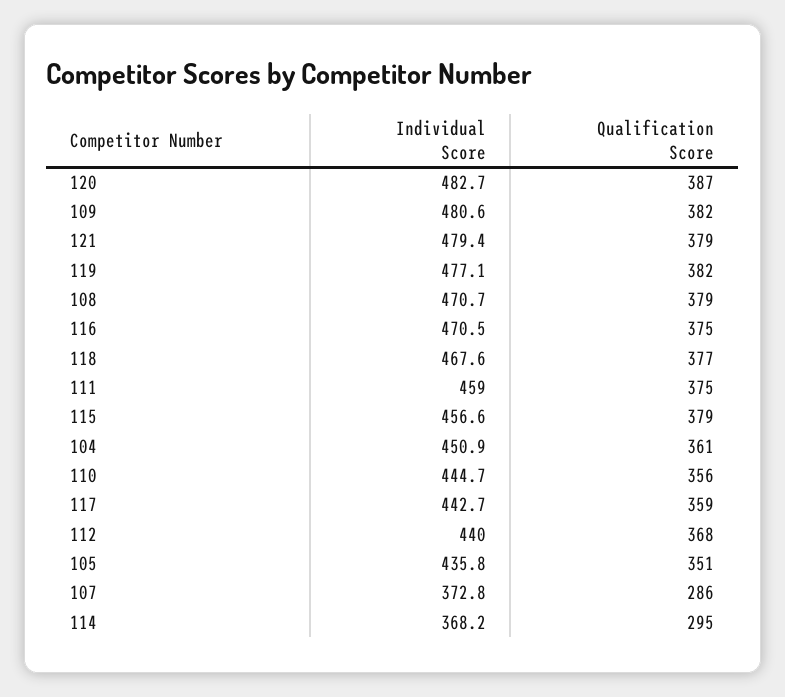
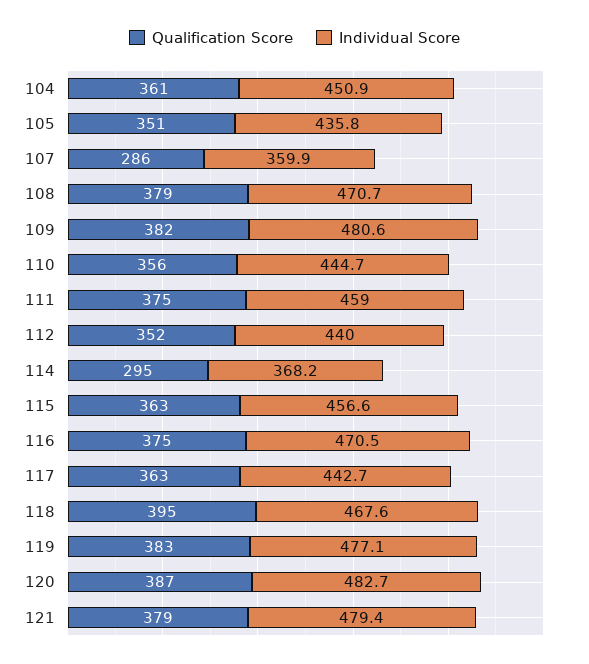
Qualification Score, 119: 382 -> 383
Qualification Score, 118: 377 -> 395
Qualification Score, 115: 379 -> 363
Qualification Score, 117: 359 -> 363
Qualification Score, 112: 368 -> 352
Individual Score, 107: 372.8 -> 359.9

